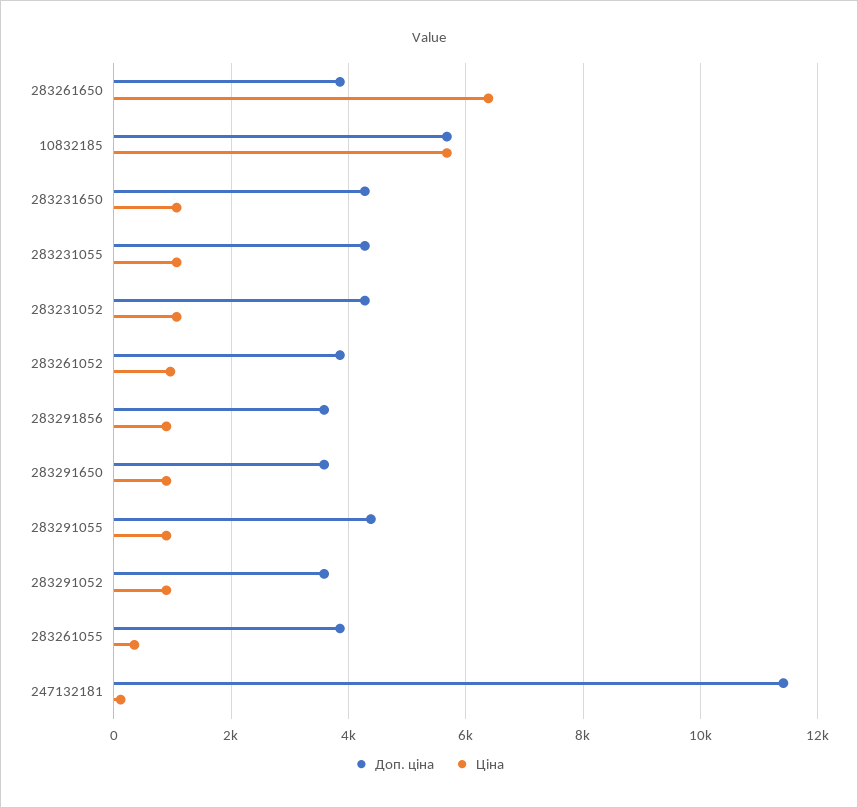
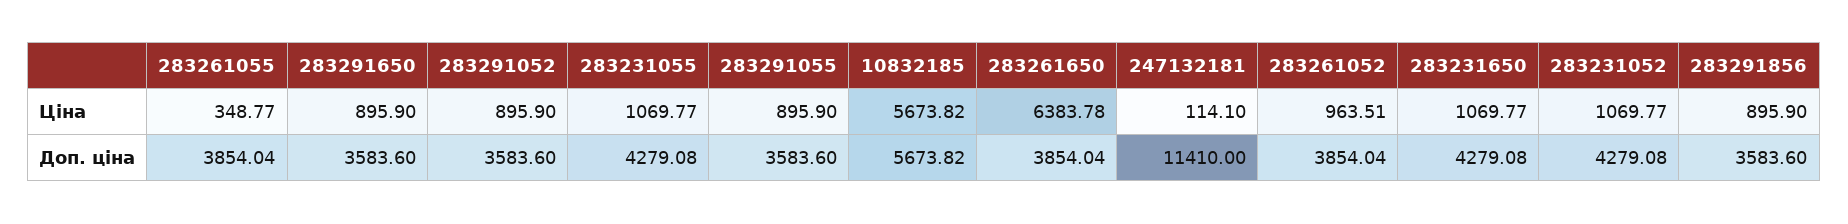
Доп. ціна, 283291055: 4400 -> 3583.6

